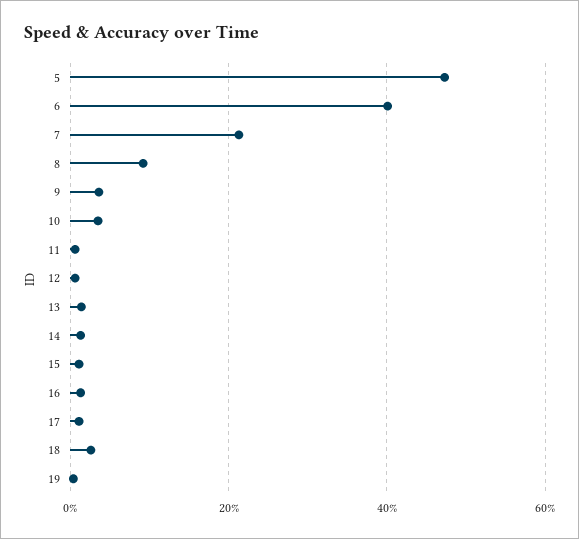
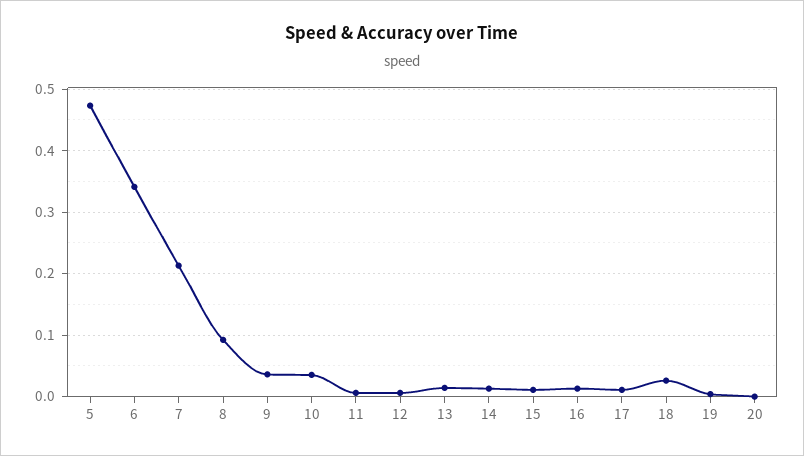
6: 0.4 -> 0.34
20: none -> 0

